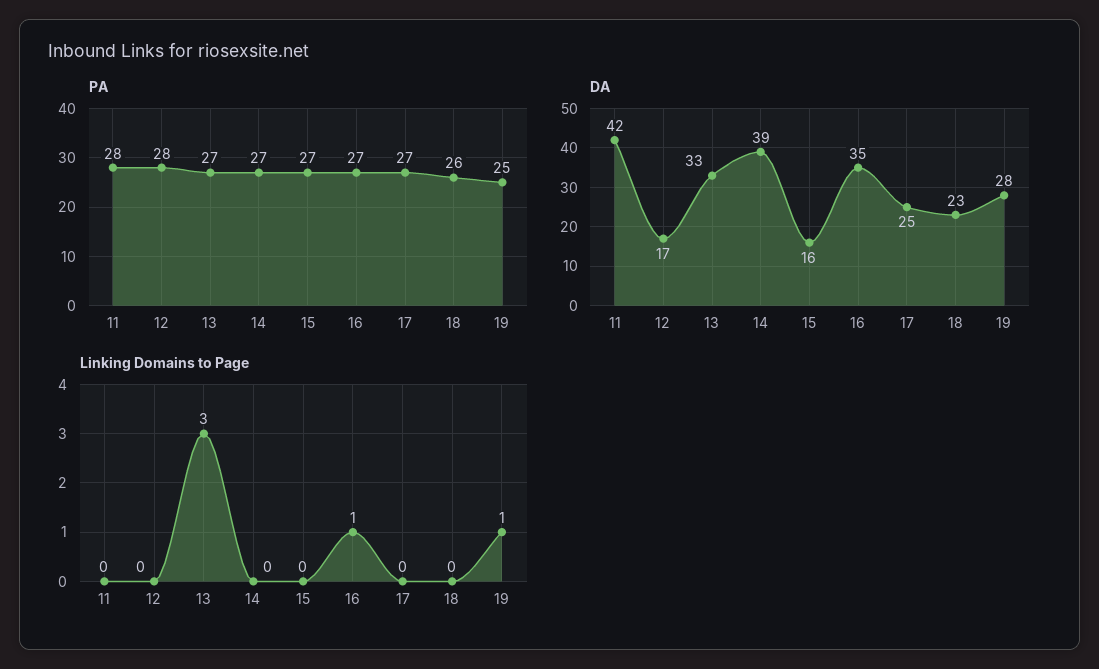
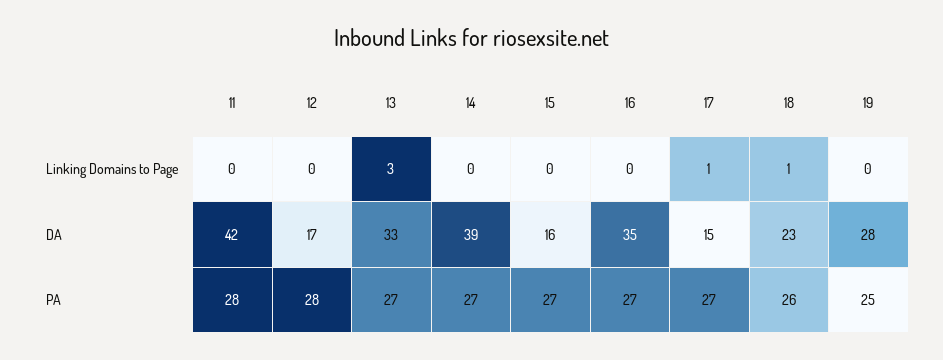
DA, 17: 25 -> 15
Linking Domains to Page, 16: 1 -> 0
Linking Domains to Page, 17: 0 -> 1
Linking Domains to Page, 18: 0 -> 1
Linking Domains to Page, 19: 1 -> 0

